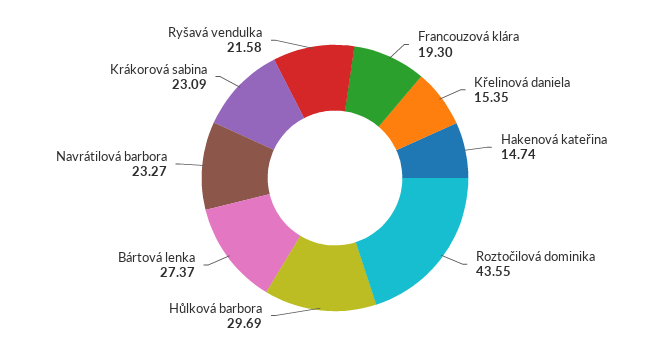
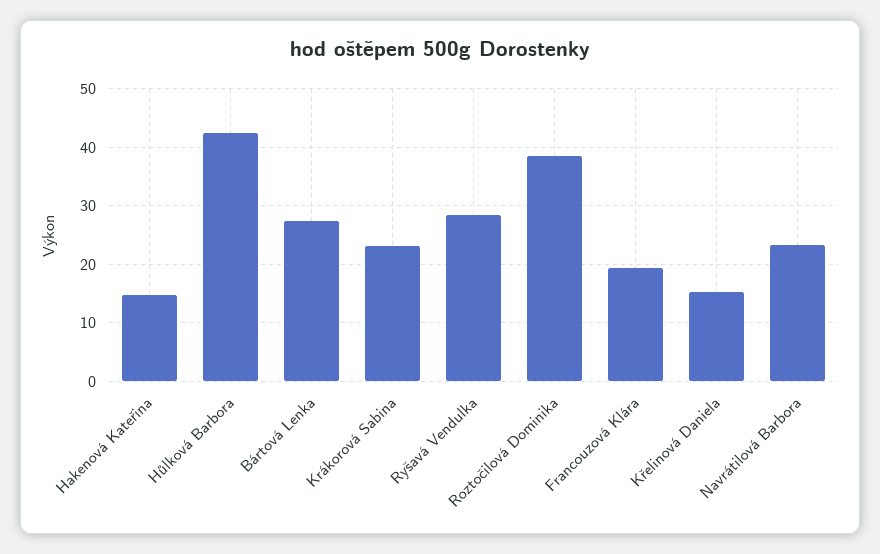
Roztočilová dominika: 43.55 -> 38
Hůlková barbora: 29.69 -> 42
Ryšavá vendulka: 21.58 -> 28

